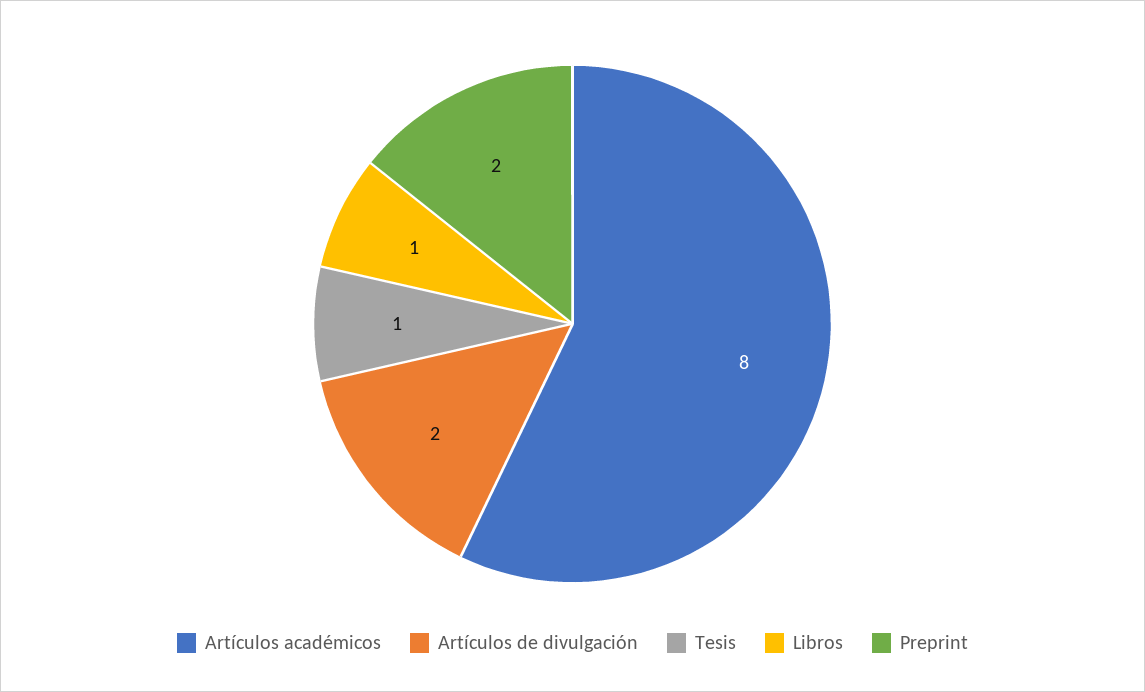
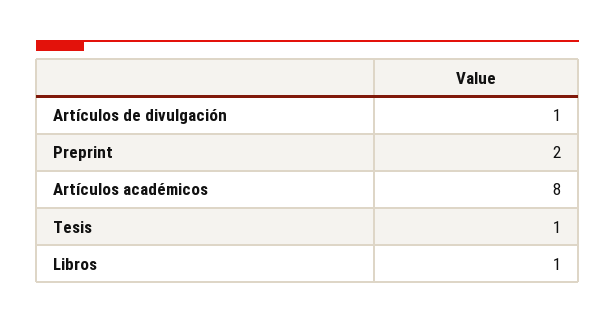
Artículos de divulgación: 2 -> 1

